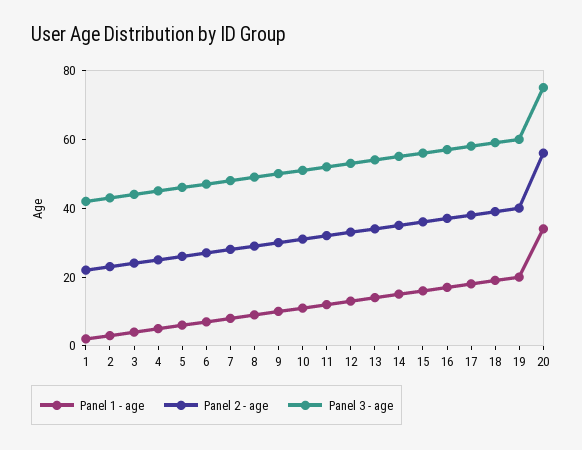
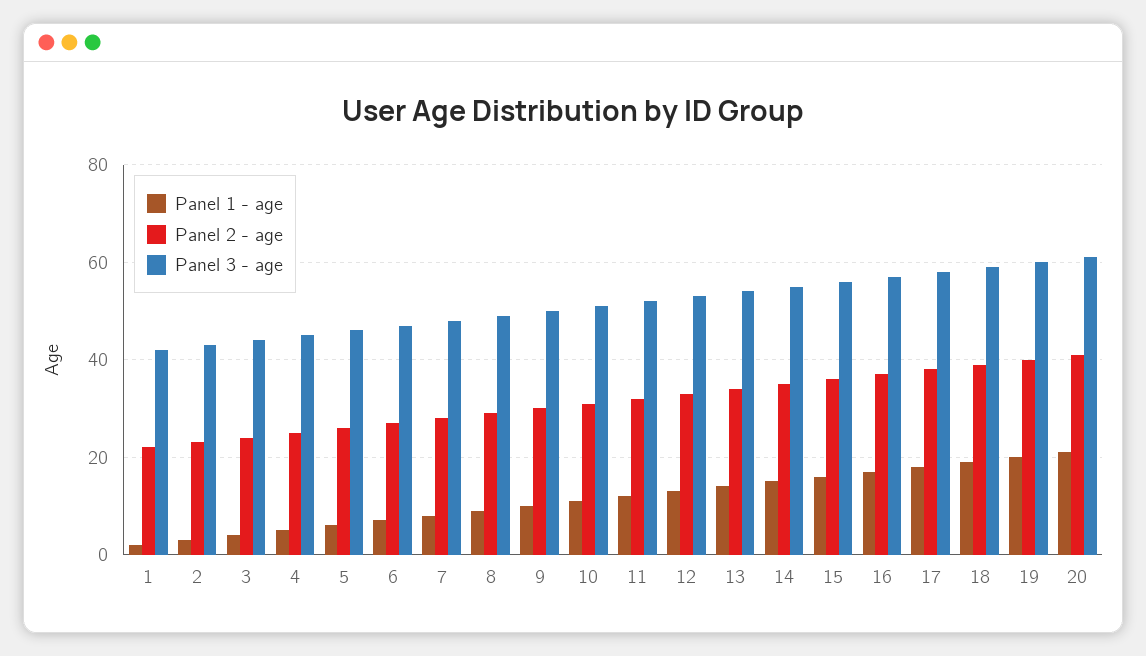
Panel 1 - age, 20: 35 -> 20
Panel 2 - age, 20: 55 -> 40
Panel 3 - age, 20: 75 -> 60

